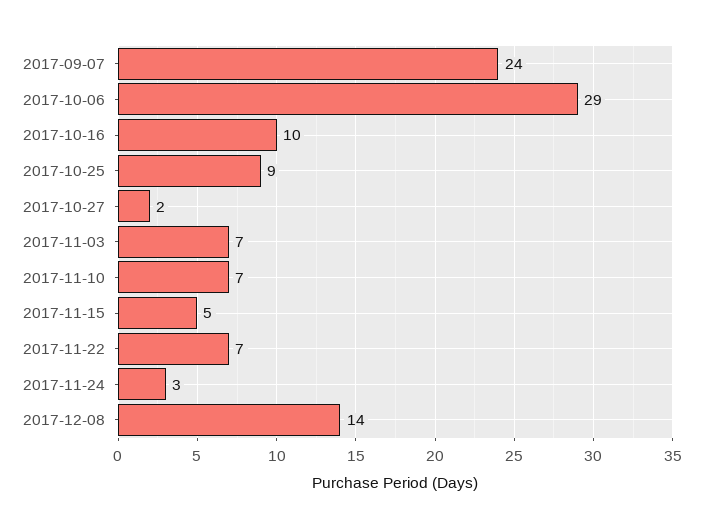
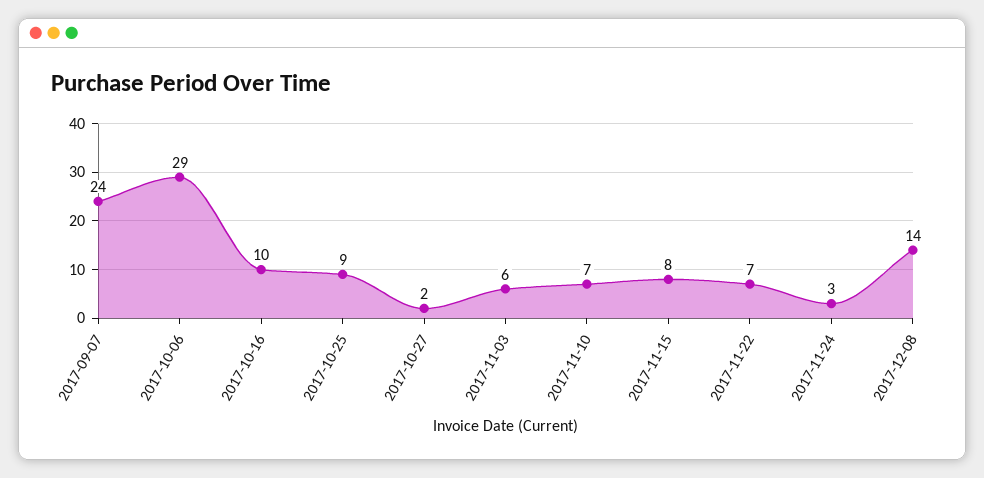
2017-11-03: 7 -> 6
2017-11-15: 5 -> 8

